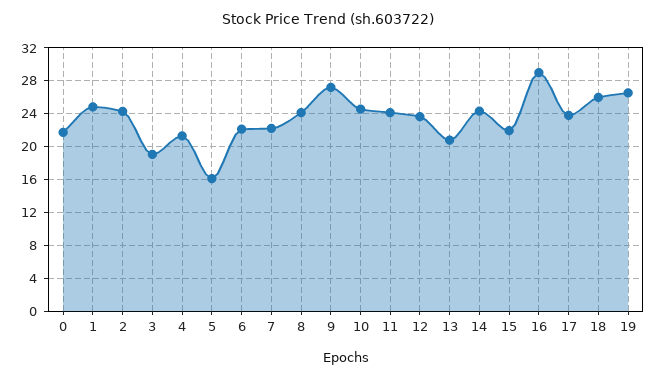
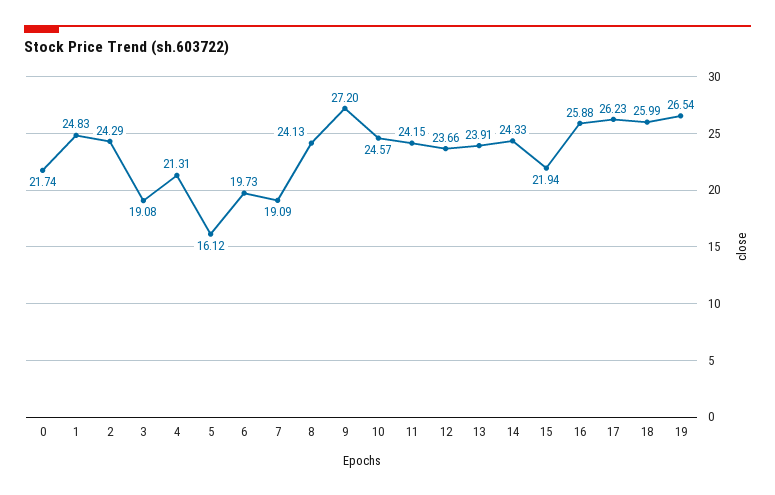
6: 22 -> 19.73
7: 22 -> 19.09
13: 21 -> 23.91
16: 29 -> 25.88
17: 24 -> 26.23

